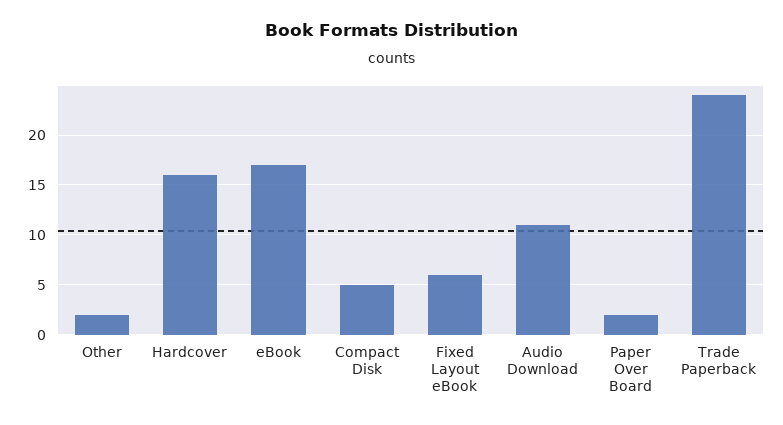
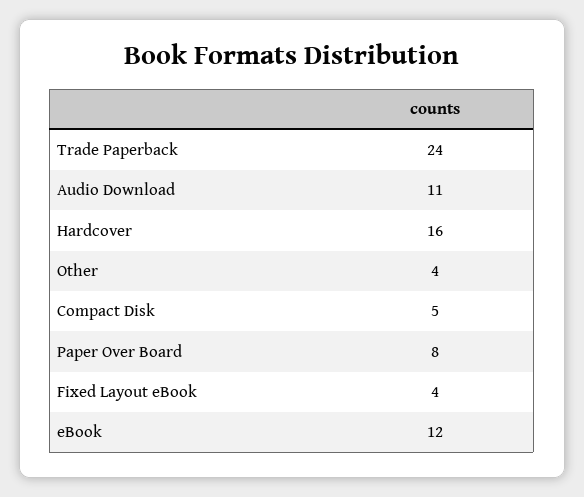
Other: 2 -> 4
eBook: 17 -> 12
Fixed Layout eBook: 6 -> 4
Paper Over Board: 2 -> 8

